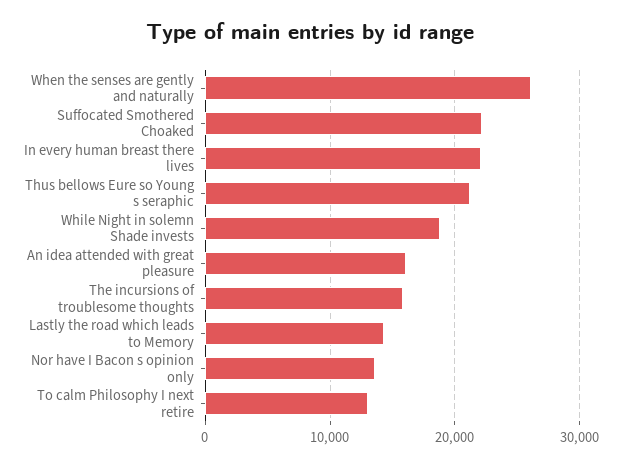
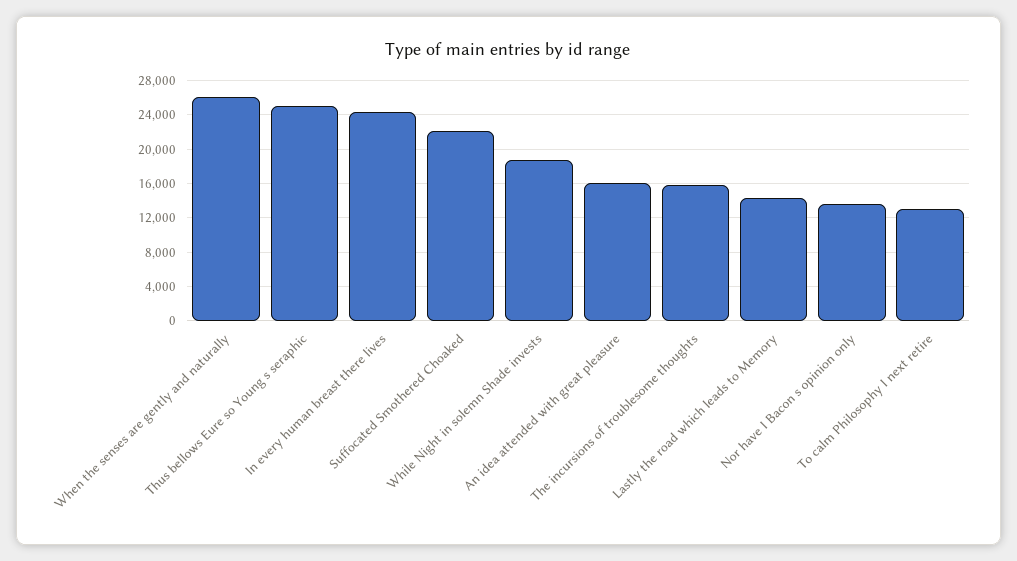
In every human breast there lives: 22000 -> 24000
Thus bellows Eure so Young s seraphic: 21000 -> 25000

